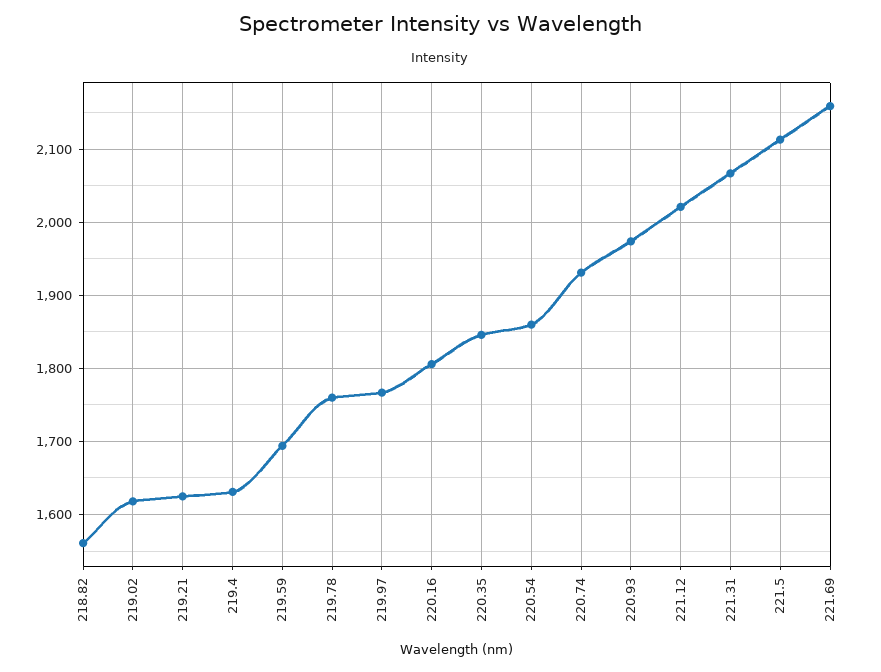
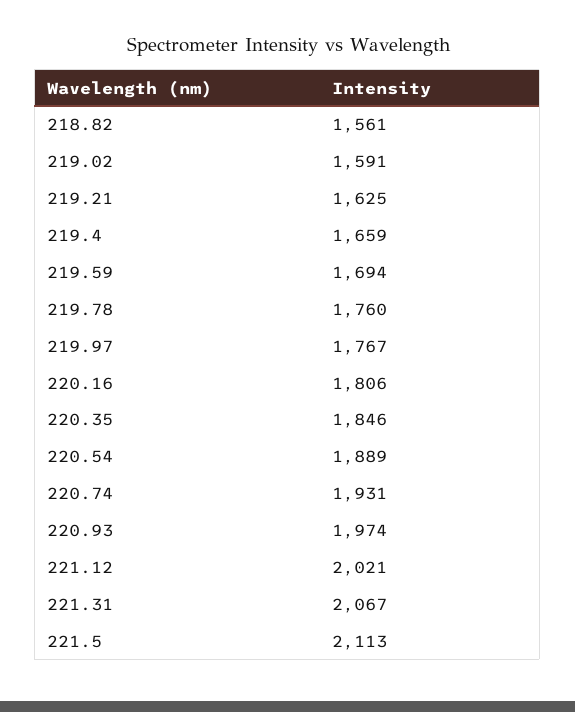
219.02: 1620 -> 1591
219.4: 1630 -> 1659
220.54: 1860 -> 1889
221.69: 2160 -> none

